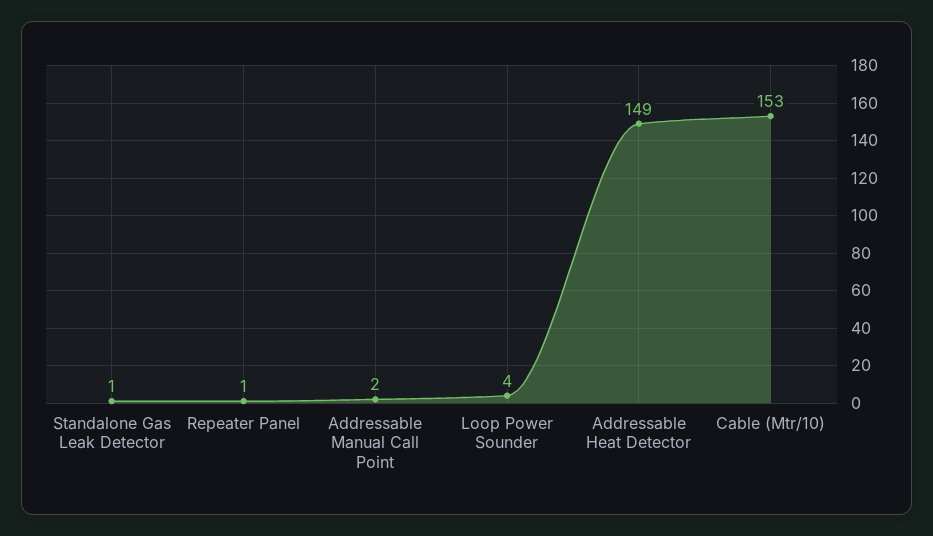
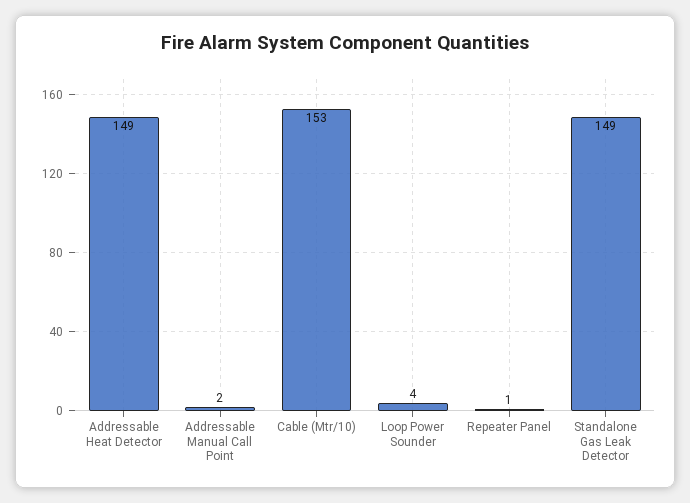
Standalone Gas Leak Detector: 1 -> 149

